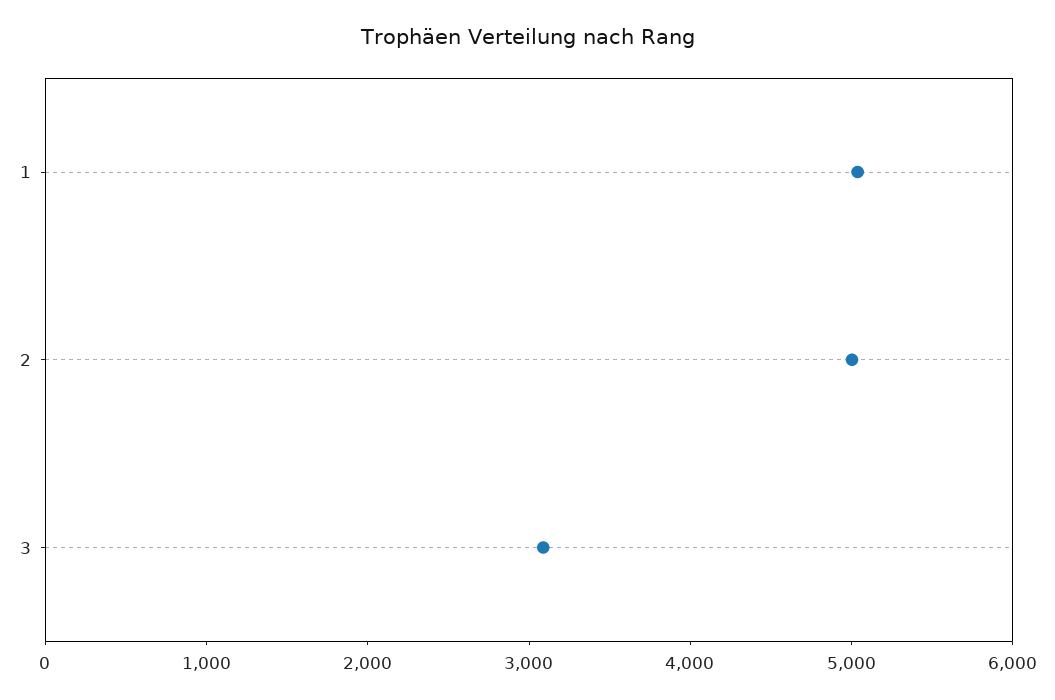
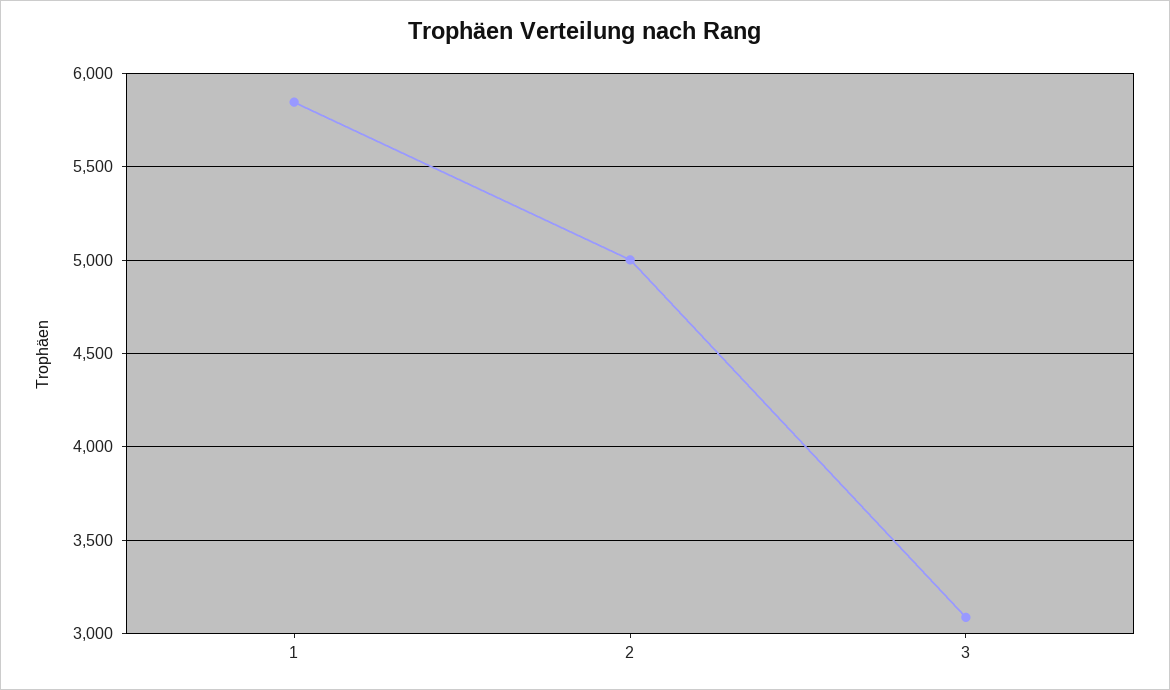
1: 5000 -> 5850

